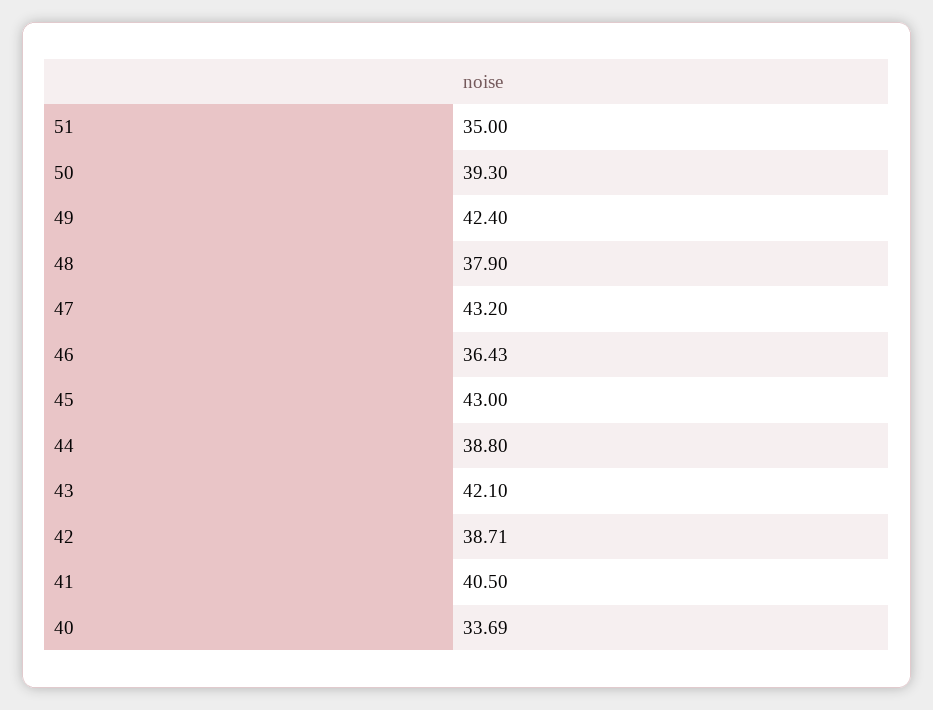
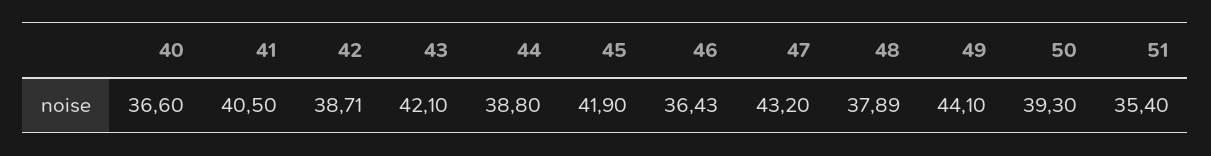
51: 35 -> 35.4
49: 42.4 -> 44.1
48: 37.9 -> 37.89
45: 43 -> 41.9
40: 33.69 -> 36.6

